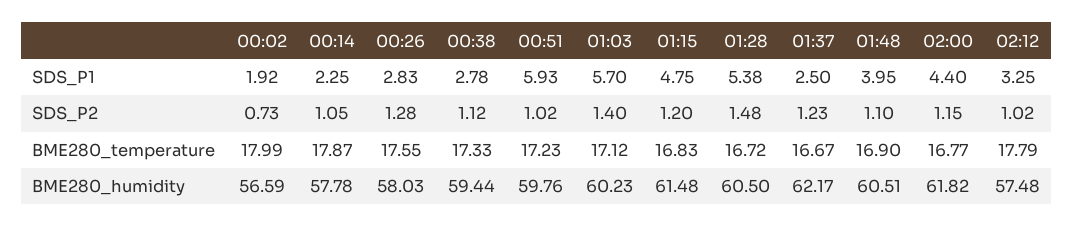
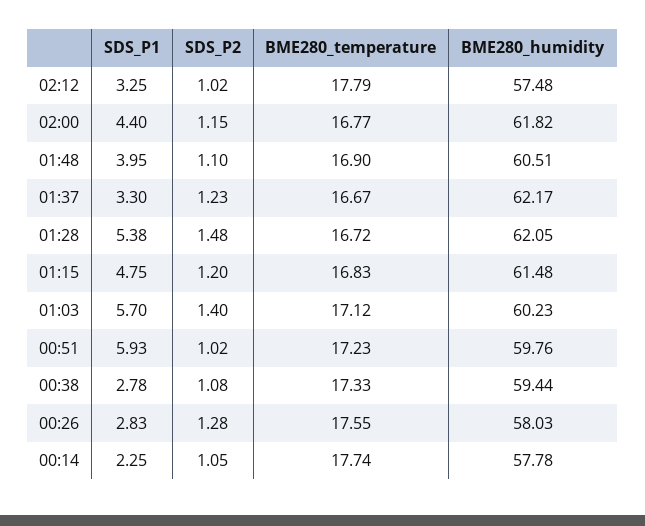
00:02, SDS_P1: 1.92 -> none
01:37, SDS_P1: 2.5 -> 3.3
00:02, SDS_P2: 0.73 -> none
00:38, SDS_P2: 1.12 -> 1.08
00:02, BME280_temperature: 17.99 -> none
00:14, BME280_temperature: 17.87 -> 17.74
00:02, BME280_humidity: 56.59 -> none
01:28, BME280_humidity: 60.5 -> 62.05

